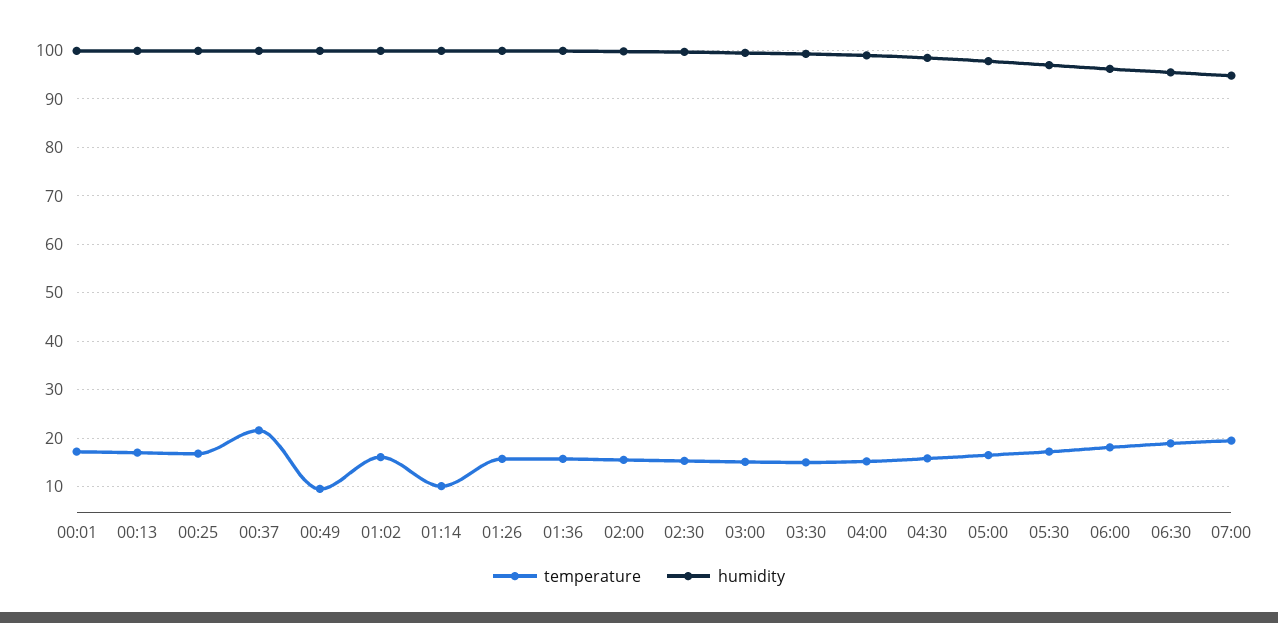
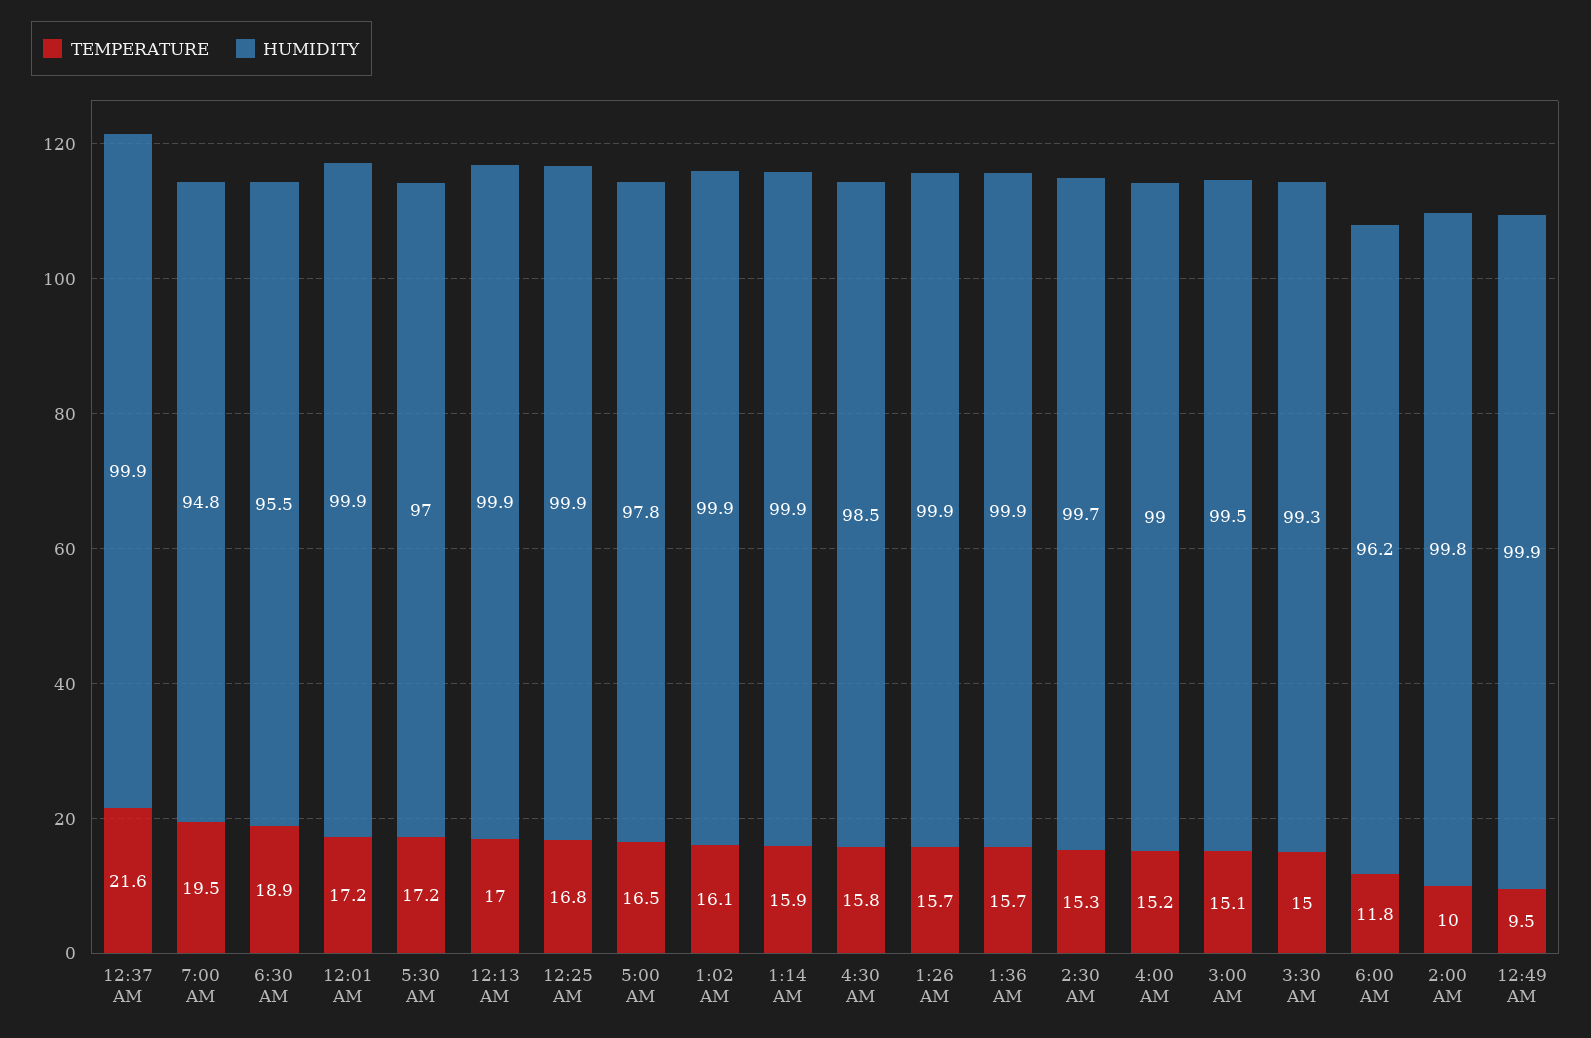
temperature, 01:14: 10 -> 15.9
temperature, 02:00: 16 -> 10
temperature, 06:00: 18 -> 11.8

